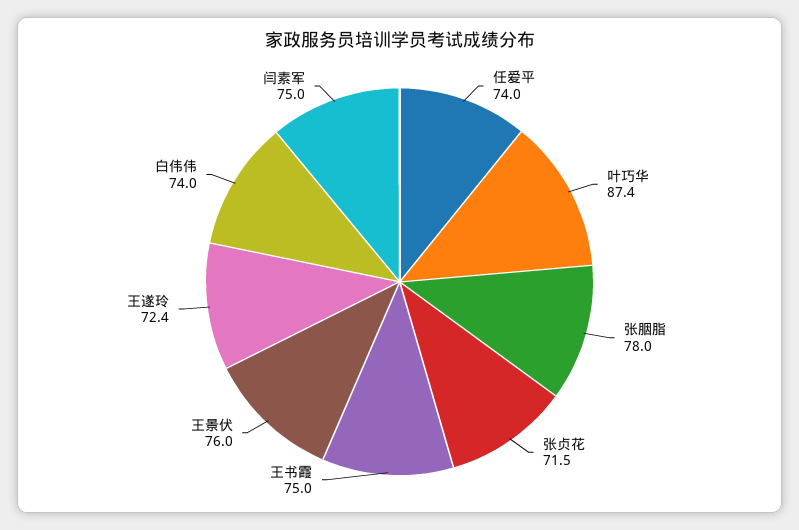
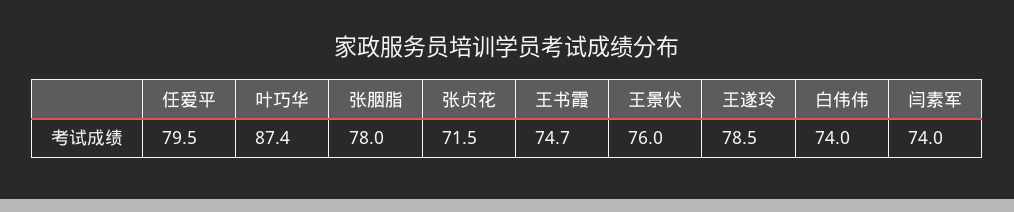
任爱平: 74 -> 79.5
王书霞: 75 -> 74.7
王遂玲: 72.4 -> 78.5
闫素军: 75 -> 74

